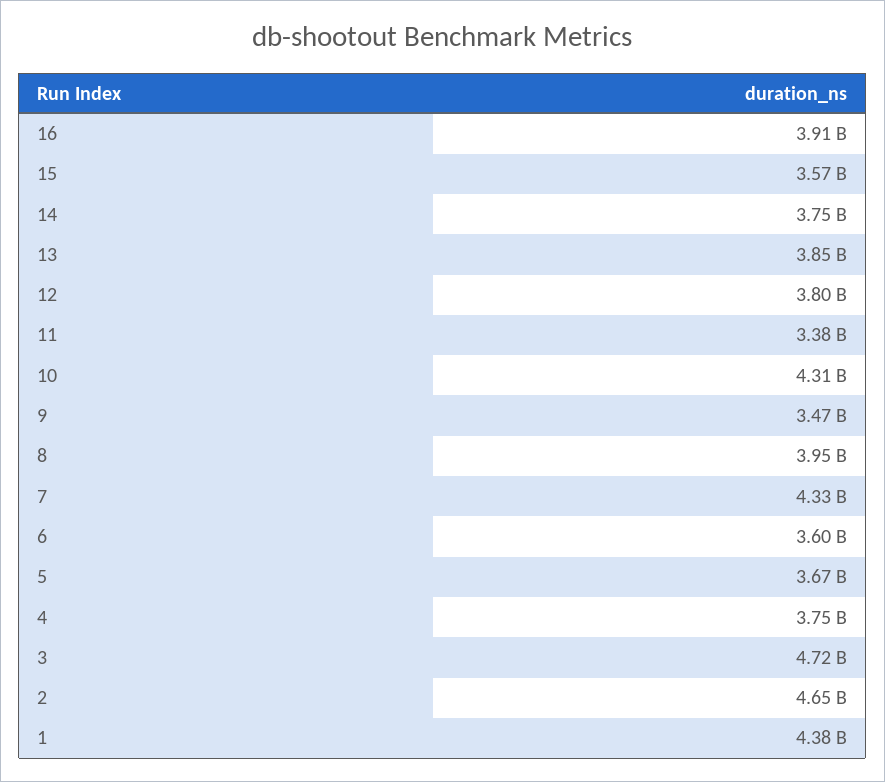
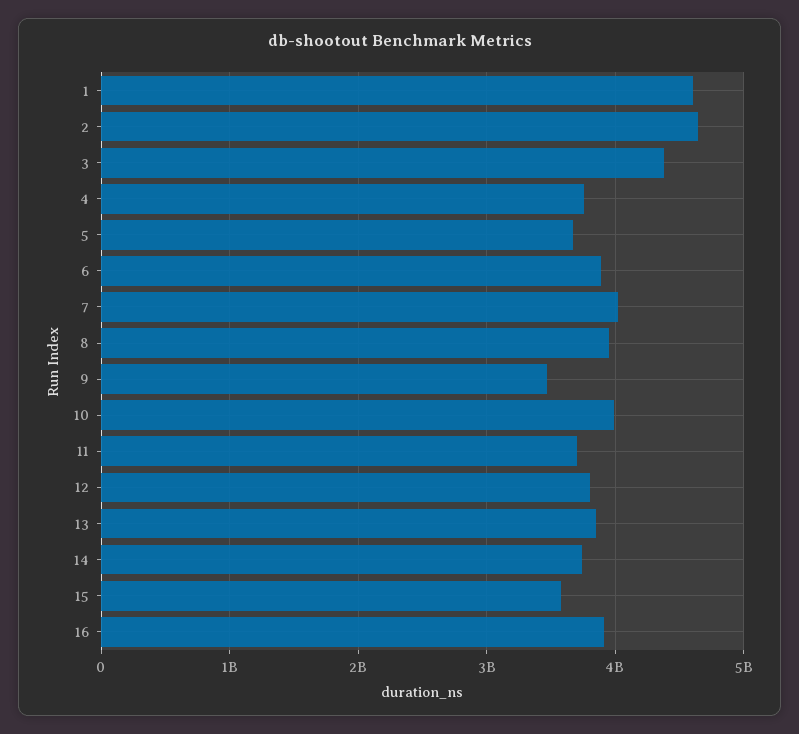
11: 3380000000 -> 3700000000
10: 4310000000 -> 4000000000
7: 4330000000 -> 4000000000
6: 3600000000 -> 3900000000
3: 4720000000 -> 4400000000
1: 4380000000 -> 4600000000

